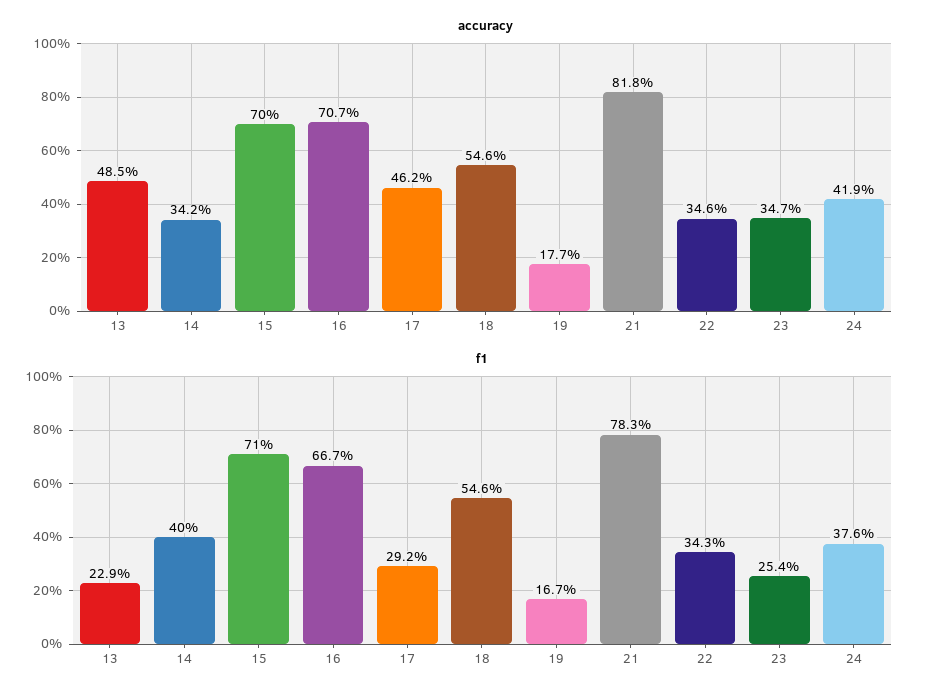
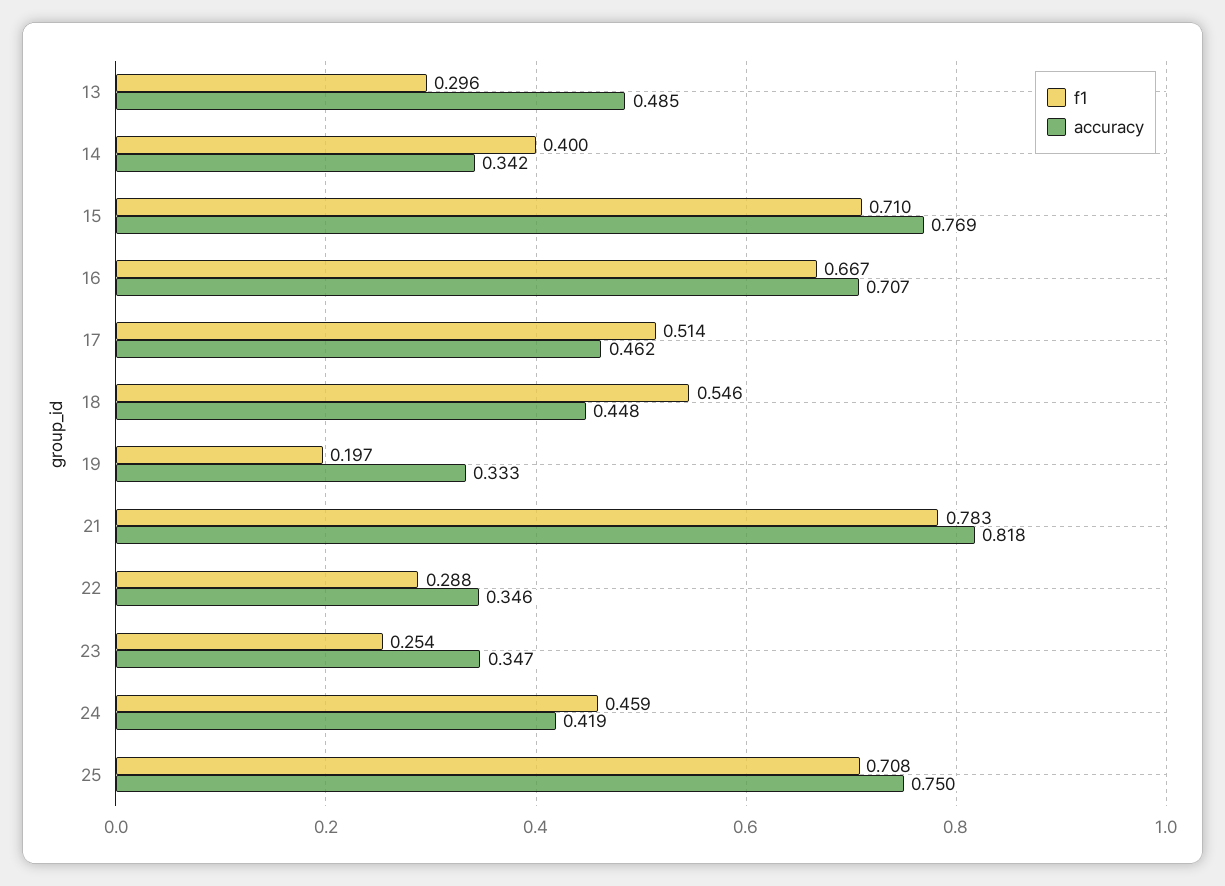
accuracy, 15: 0.7 -> 0.769
accuracy, 18: 0.546 -> 0.448
accuracy, 19: 0.177 -> 0.333
f1, 13: 0.229 -> 0.296
f1, 17: 0.292 -> 0.514
f1, 19: 0.167 -> 0.197
f1, 22: 0.343 -> 0.288
f1, 24: 0.376 -> 0.459
f1, 25: none -> 0.708
accuracy, 25: none -> 0.75

